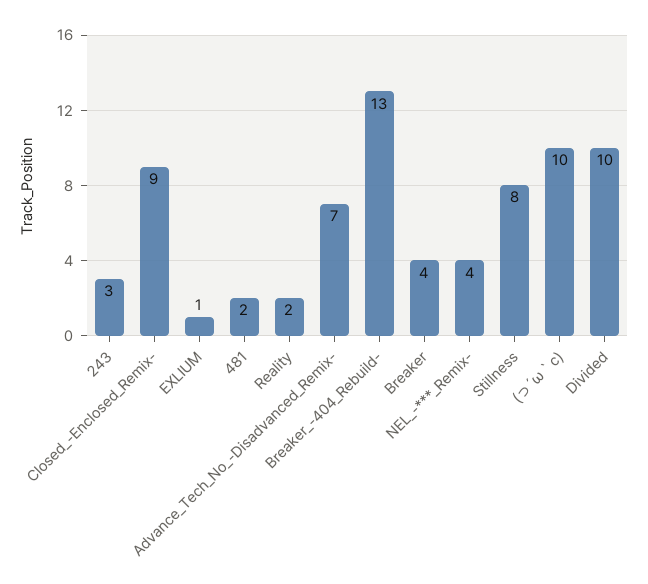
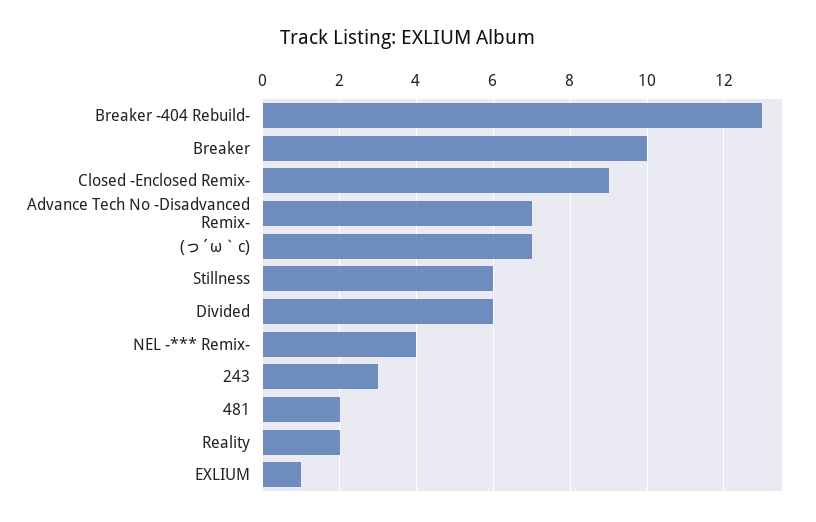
Breaker: 4 -> 10
Stillness: 8 -> 6
(っ´ω｀c): 10 -> 7
Divided: 10 -> 6

